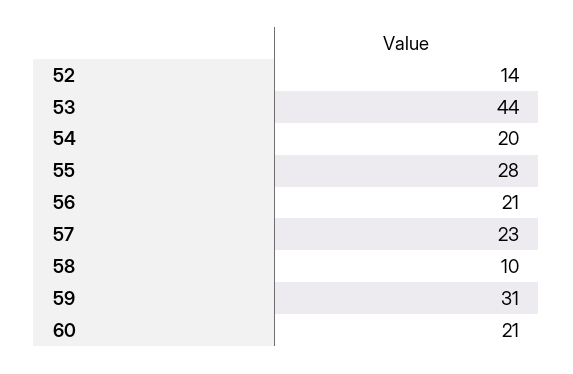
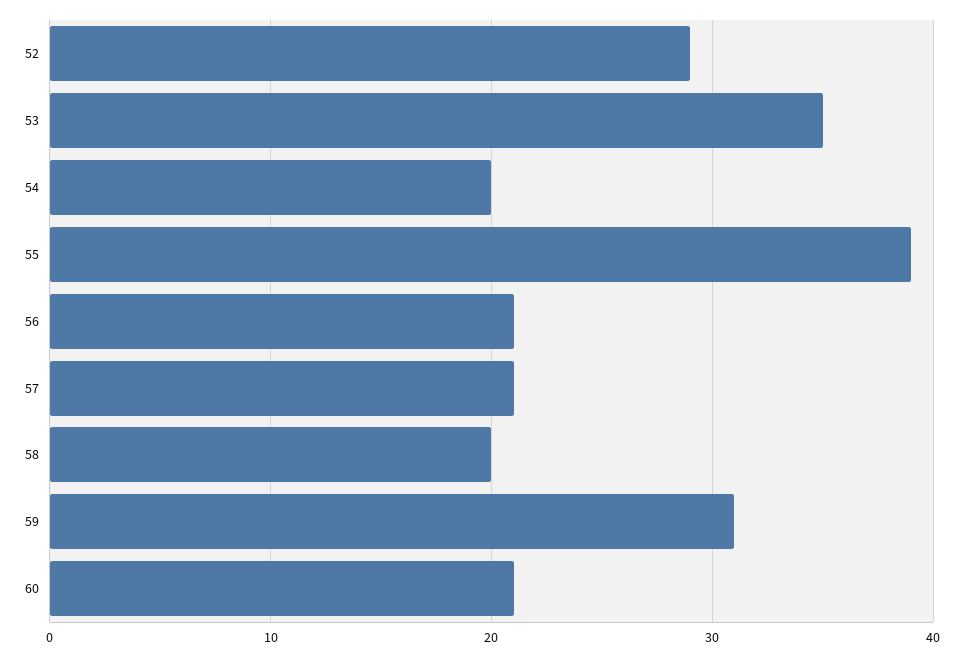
52: 14 -> 29
53: 44 -> 35
55: 28 -> 39
57: 23 -> 21
58: 10 -> 20

